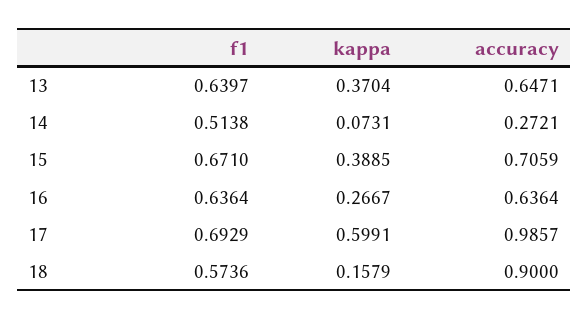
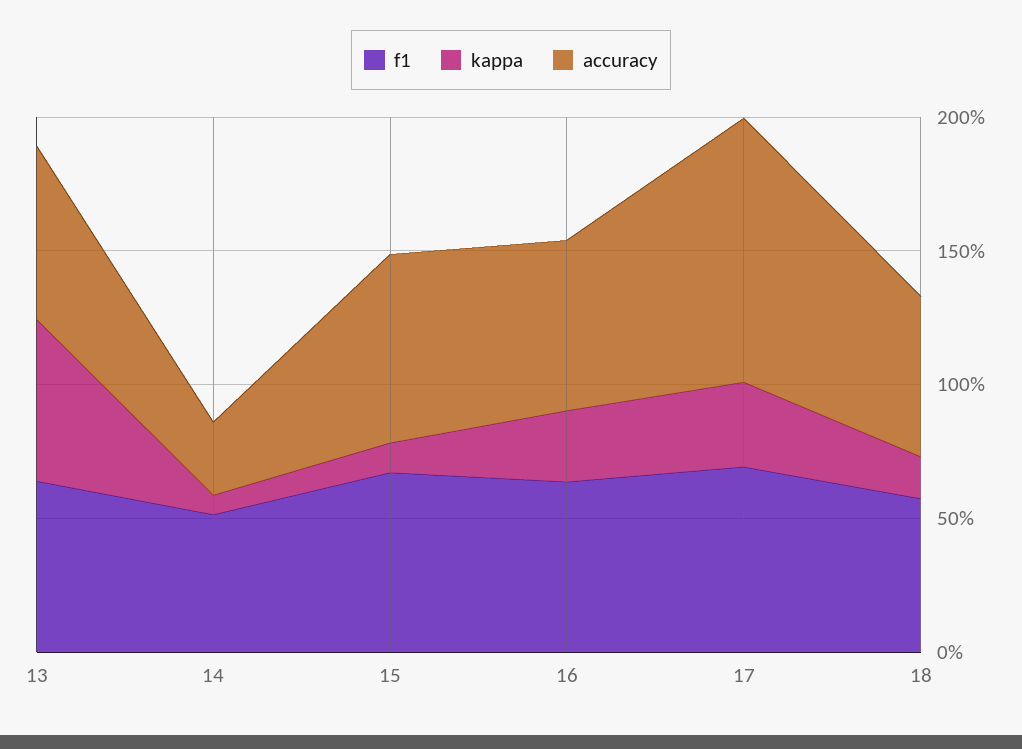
kappa, 13: 0.3704 -> 0.6
kappa, 15: 0.3885 -> 0.1
kappa, 17: 0.5991 -> 0.3
accuracy, 18: 0.9 -> 0.6

